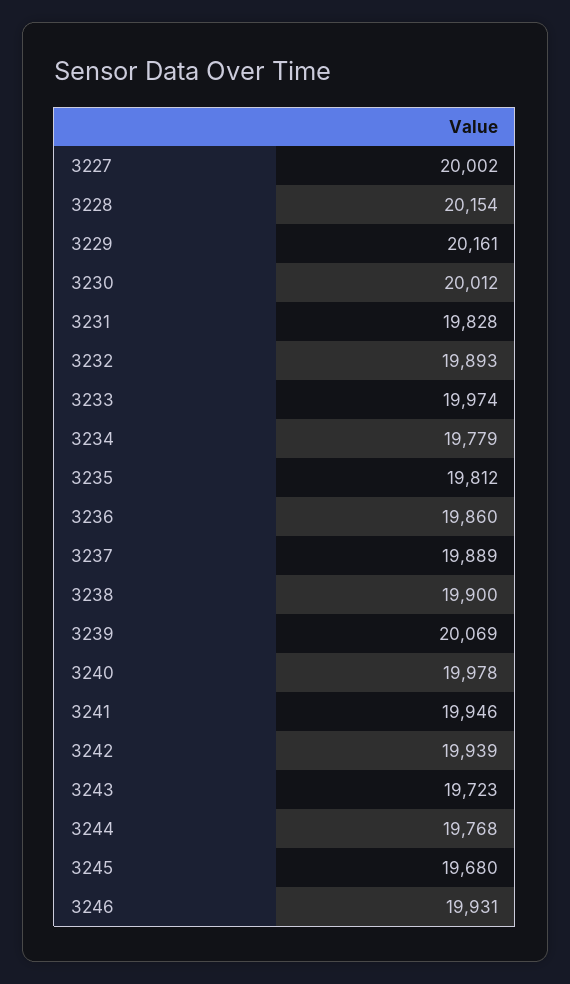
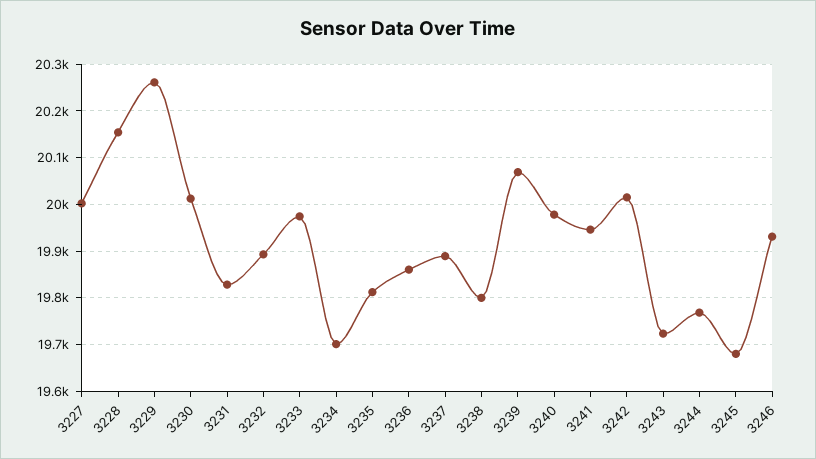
3229: 20161 -> 20260
3234: 19779 -> 19700
3238: 19900 -> 19800
3242: 19939 -> 20020

